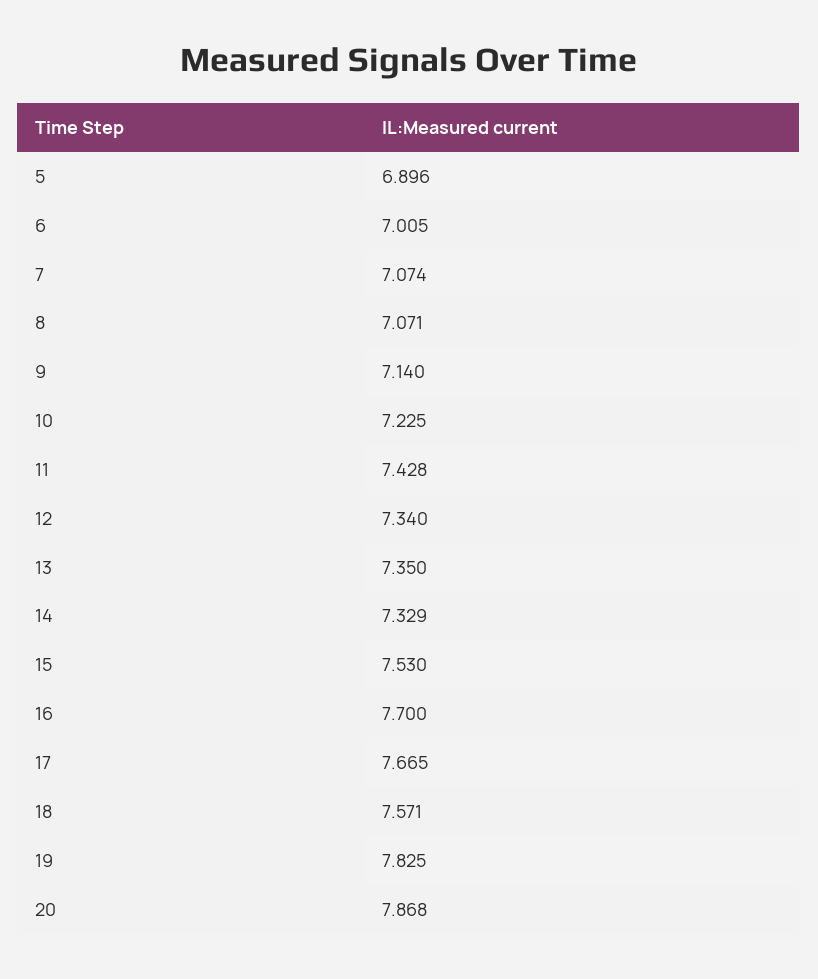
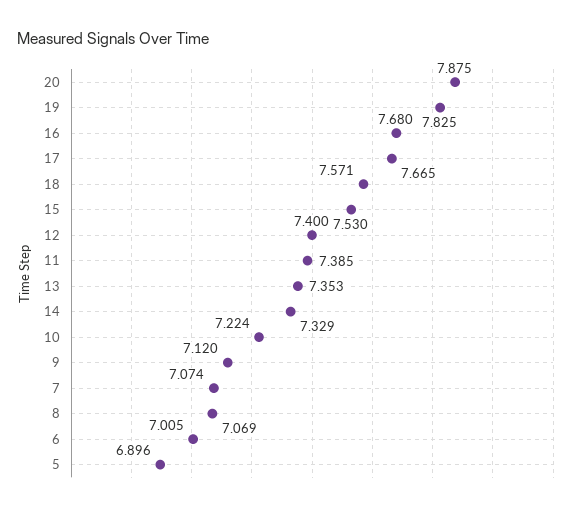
8: 7.071 -> 7.069
9: 7.14 -> 7.12
10: 7.225 -> 7.224
11: 7.428 -> 7.385
12: 7.34 -> 7.4
13: 7.35 -> 7.353
16: 7.7 -> 7.68
20: 7.868 -> 7.875

